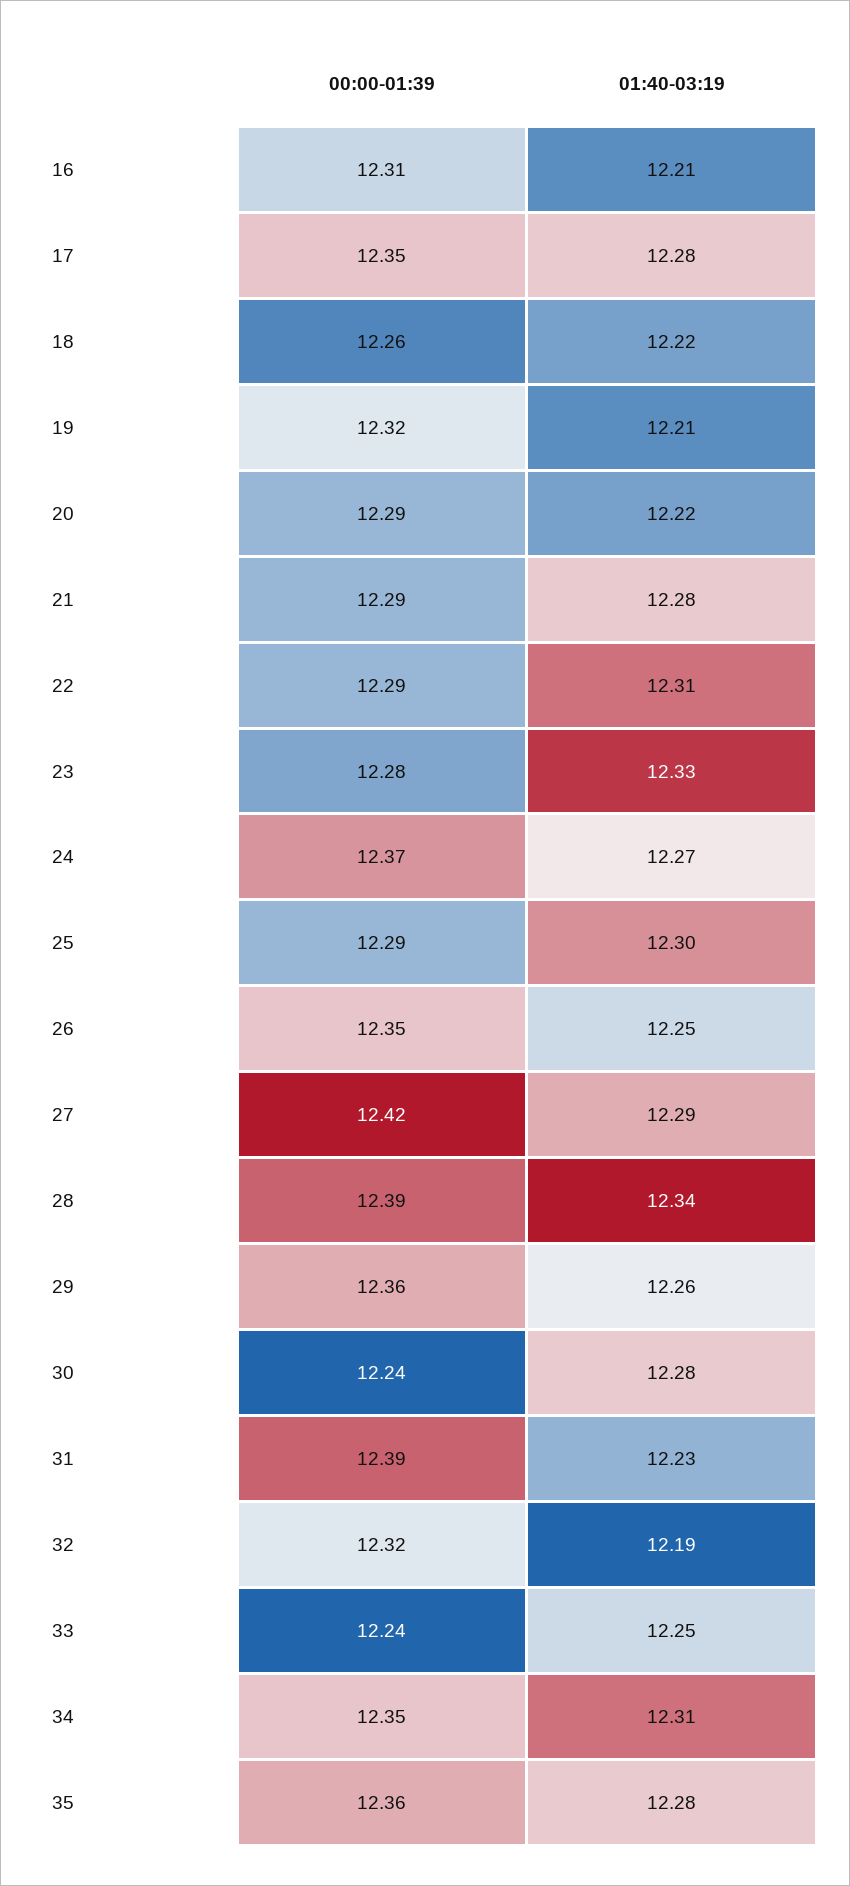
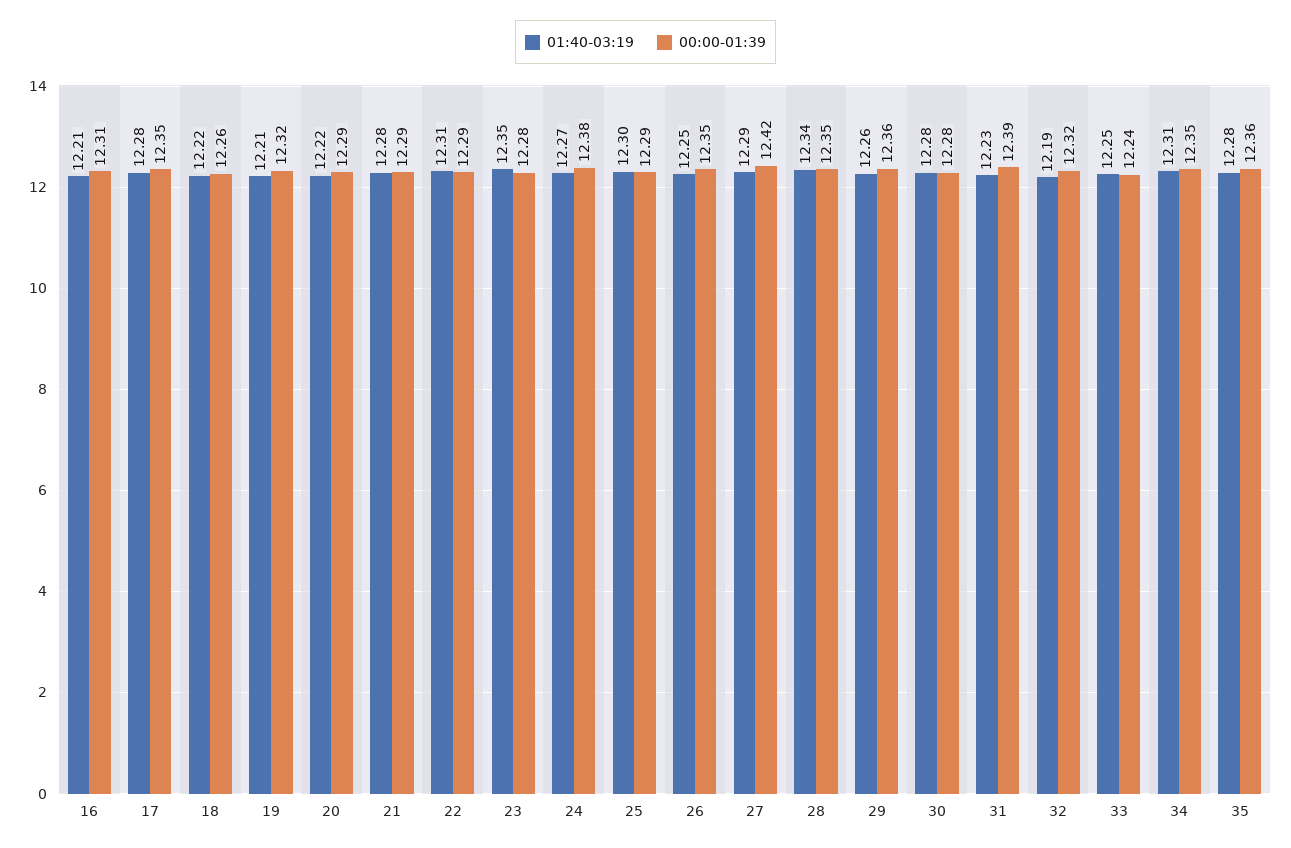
01:40-03:19, 23: 12.33 -> 12.35
00:00-01:39, 24: 12.37 -> 12.38
00:00-01:39, 28: 12.39 -> 12.35
00:00-01:39, 30: 12.24 -> 12.28

